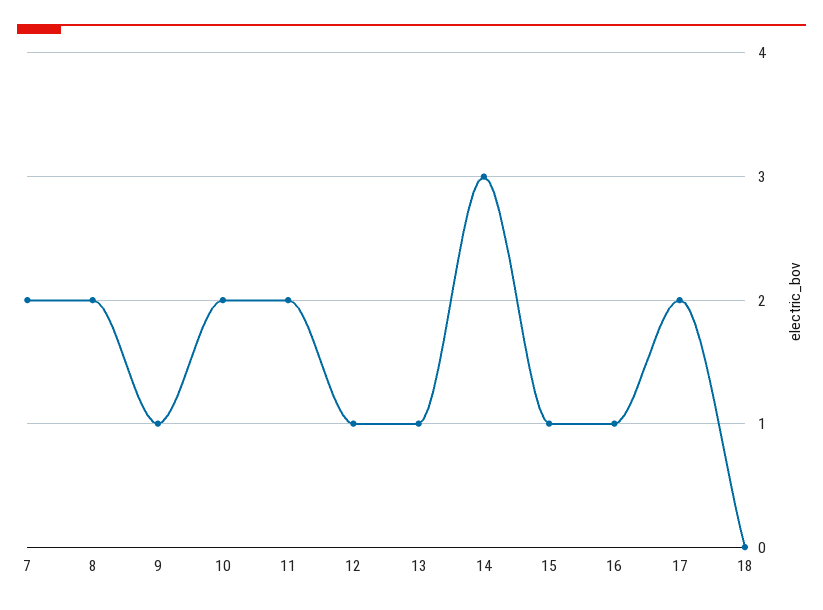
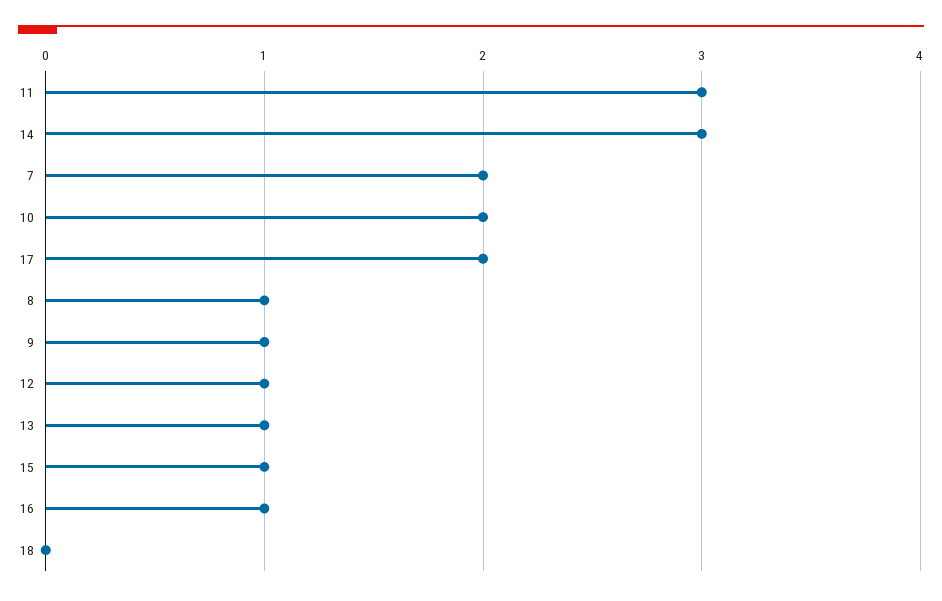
8: 2 -> 1
11: 2 -> 3

